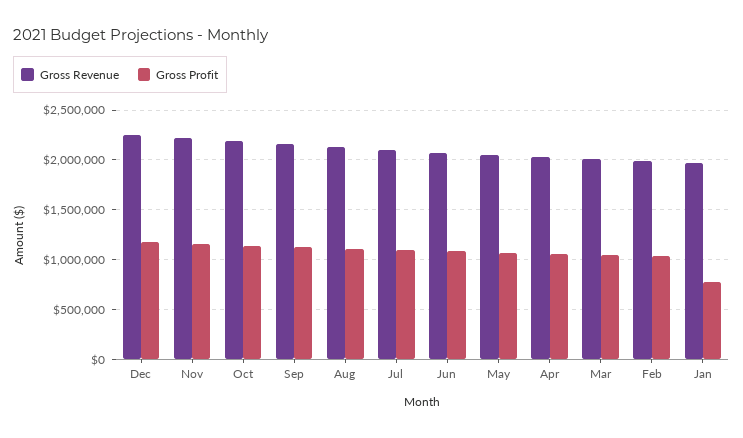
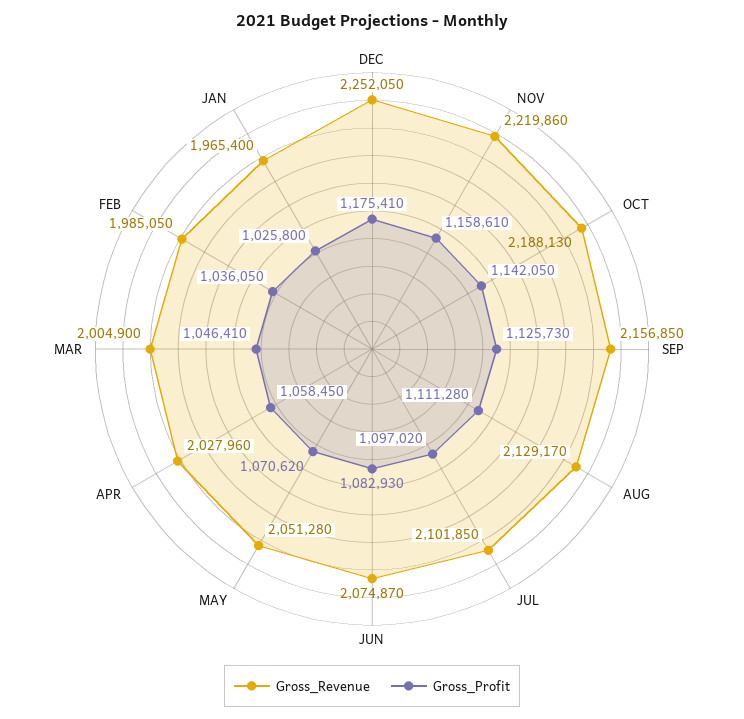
Gross Profit, Jan: 800000 -> 1025800

